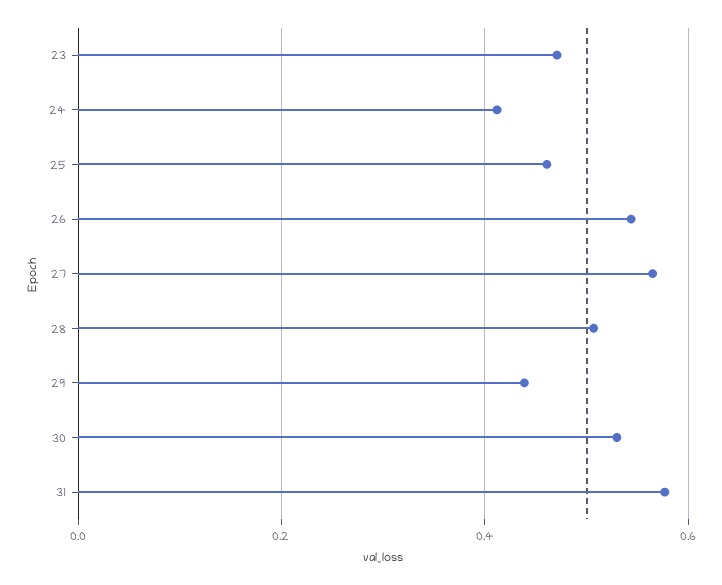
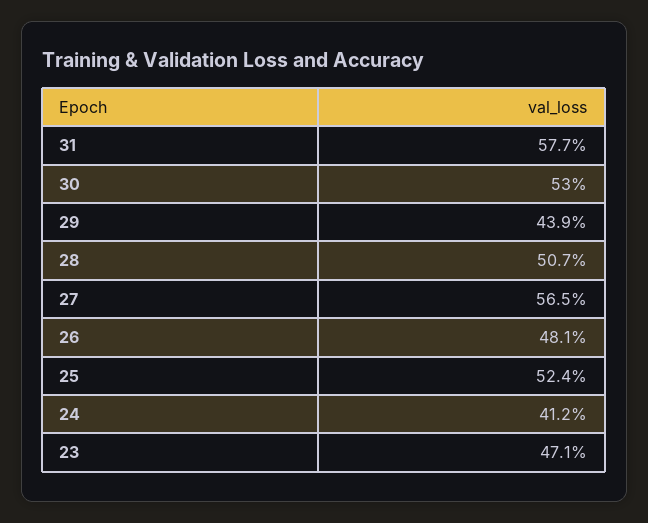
25: 0.46 -> 0.524
26: 0.54 -> 0.481

